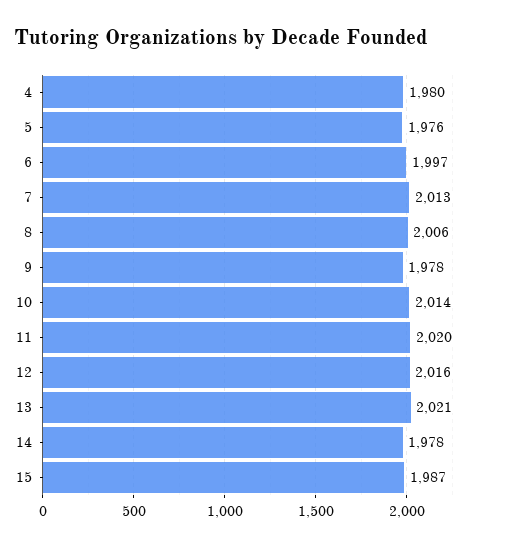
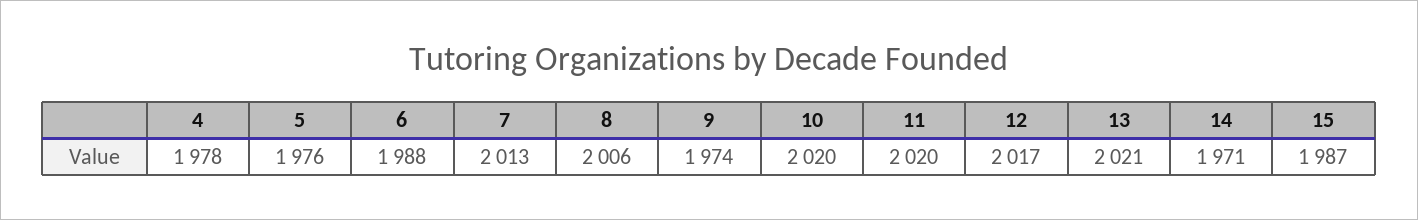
4: 1980 -> 1978
6: 1997 -> 1988
9: 1978 -> 1974
10: 2014 -> 2020
12: 2016 -> 2017
14: 1978 -> 1971

